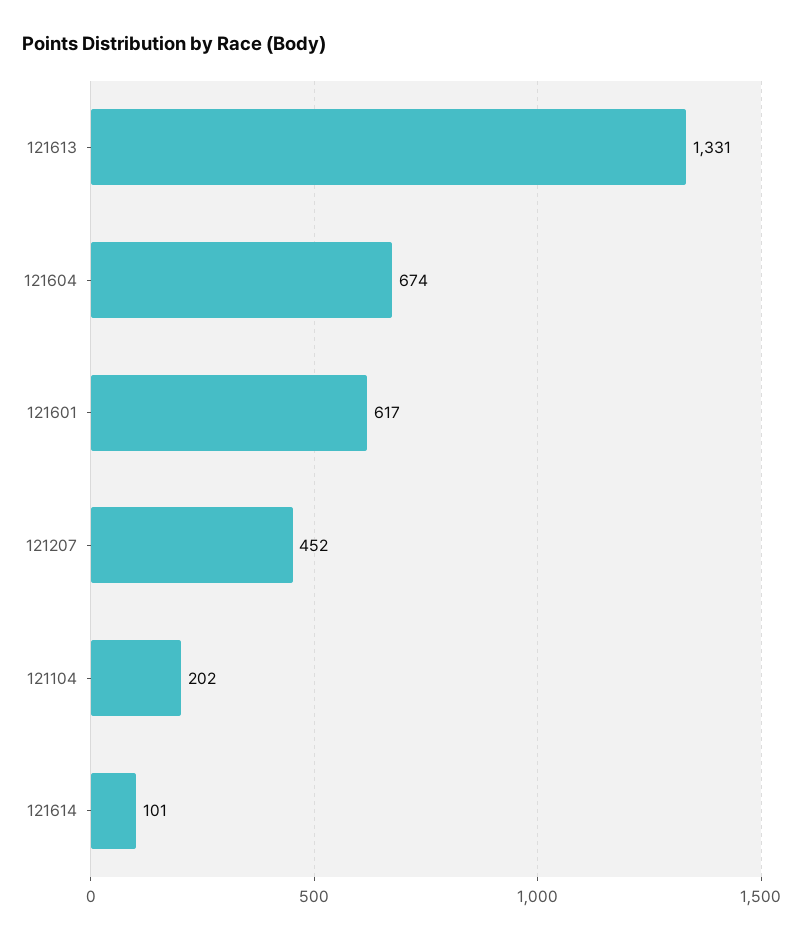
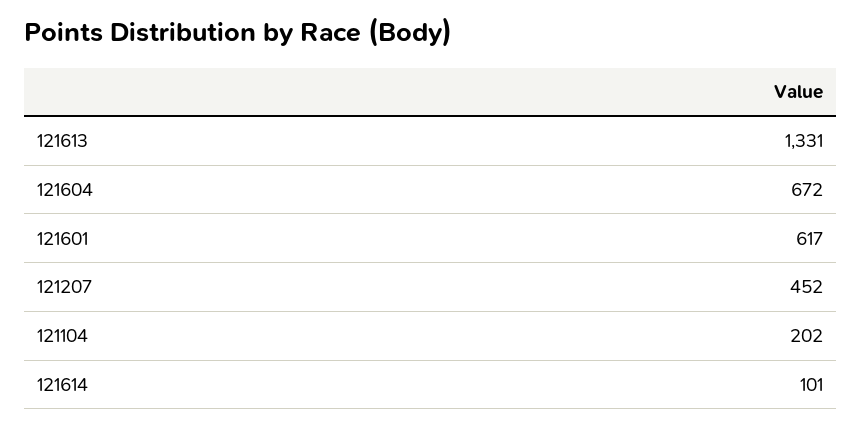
121604: 674 -> 672

